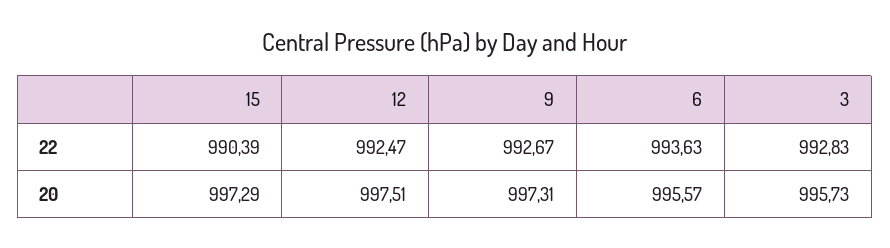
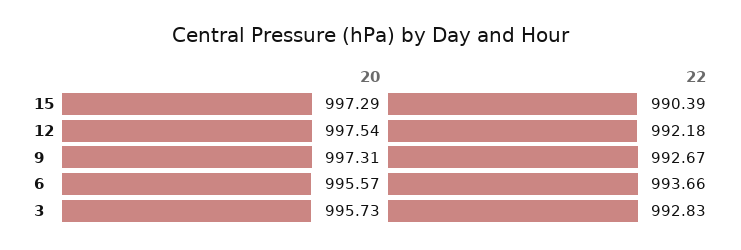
12, 22: 992.47 -> 992.18
6, 22: 993.63 -> 993.66
12, 20: 997.51 -> 997.54

